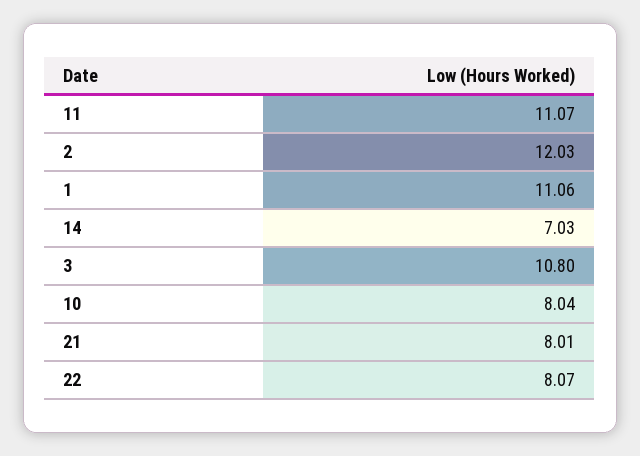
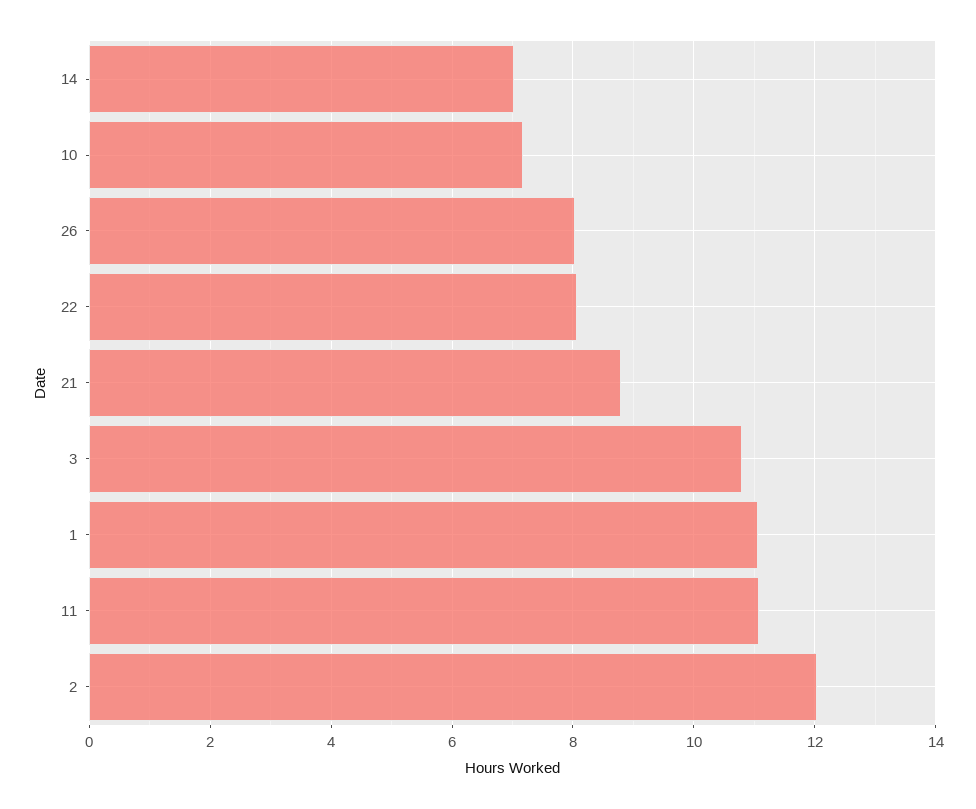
10: 8.04 -> 7.2
21: 8.01 -> 8.8
26: none -> 8

